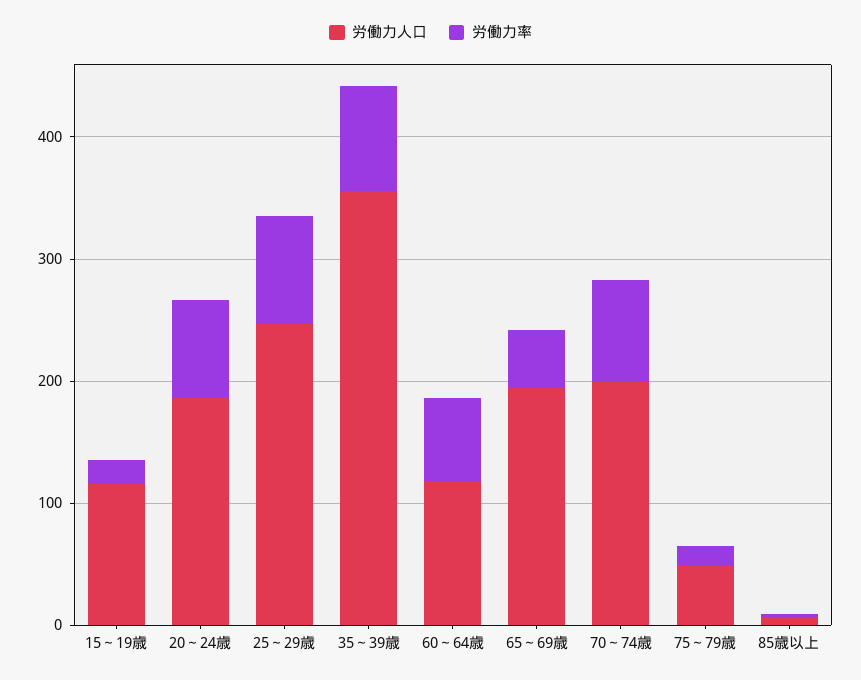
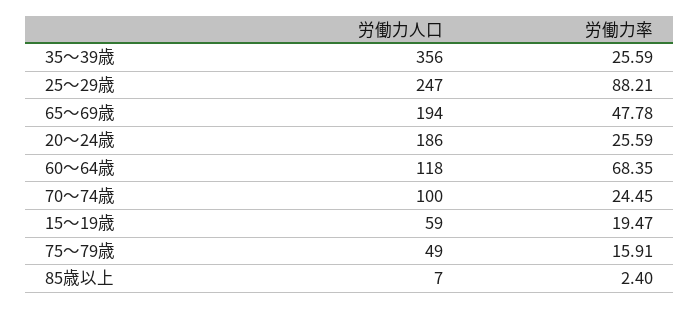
労働力人口, 15～19歳: 120 -> 59
労働力率, 20～24歳: 80 -> 25.59
労働力率, 35～39歳: 80 -> 25.59
労働力人口, 70～74歳: 200 -> 100
労働力率, 70～74歳: 80 -> 24.45

